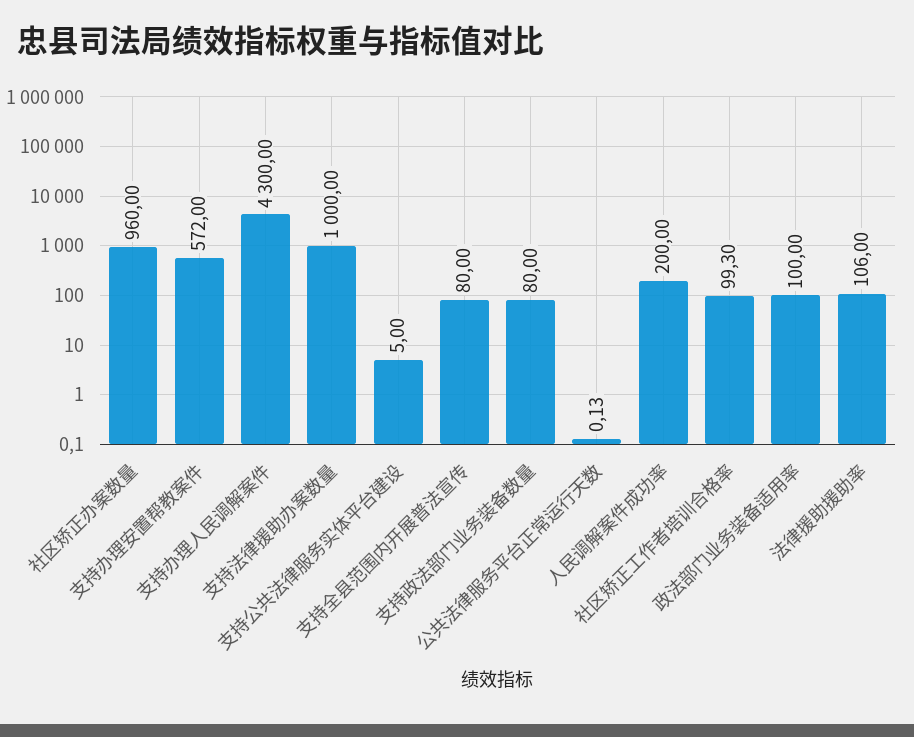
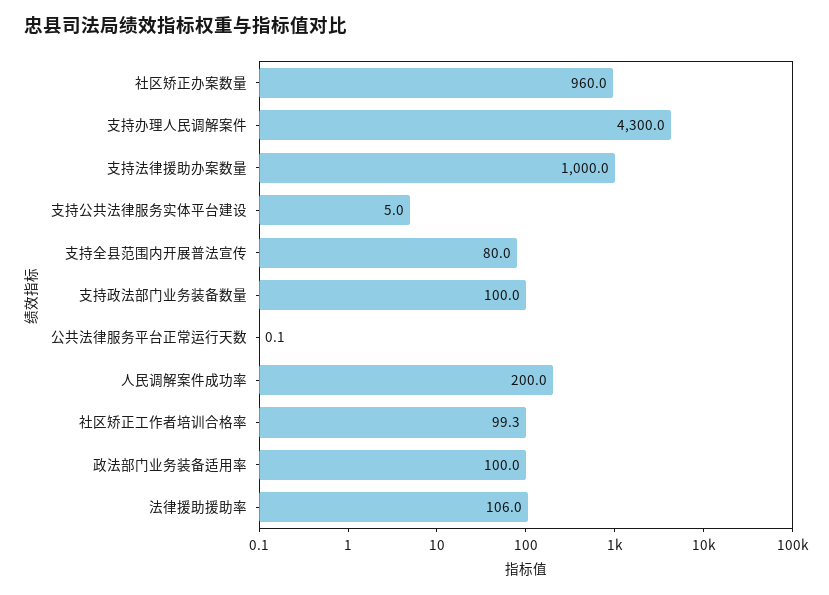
支持办理安置帮教案件: 572 -> none
支持政法部门业务装备数量: 80 -> 100

